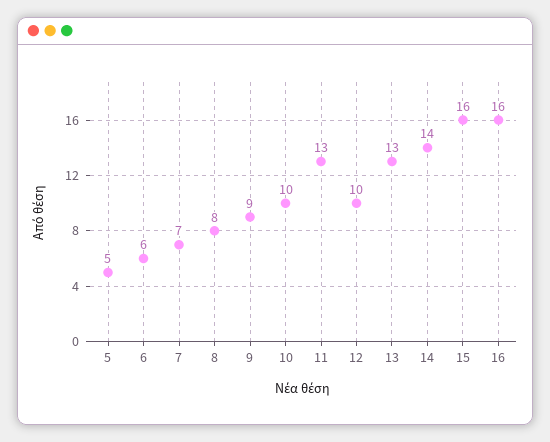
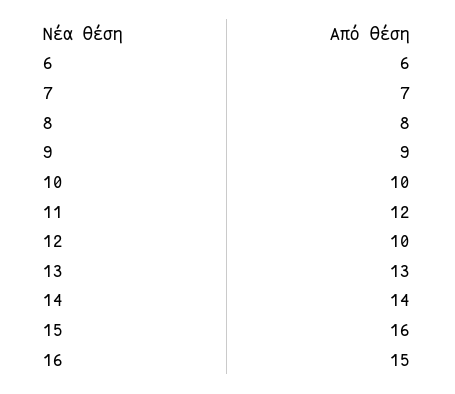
5: 5 -> none
11: 13 -> 12
16: 16 -> 15

